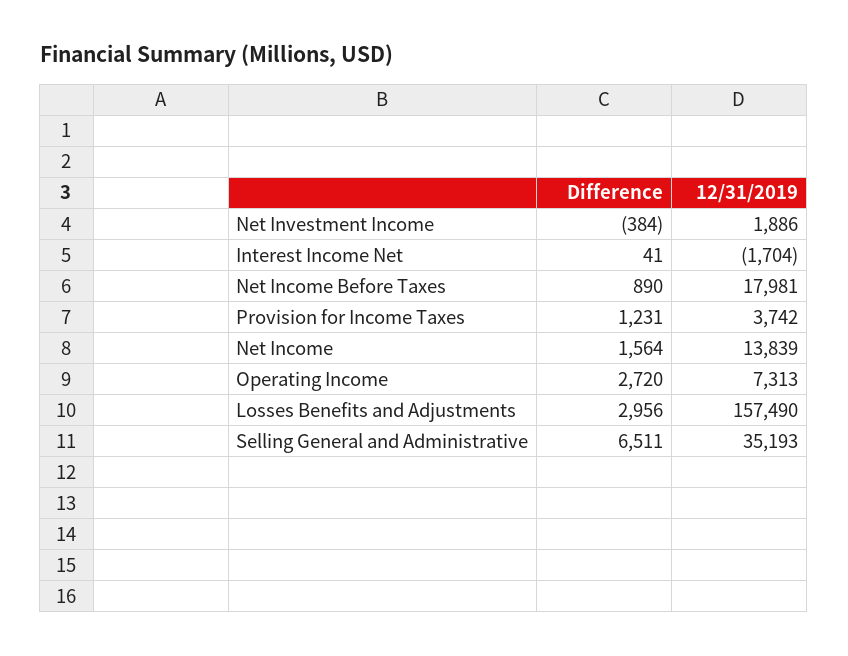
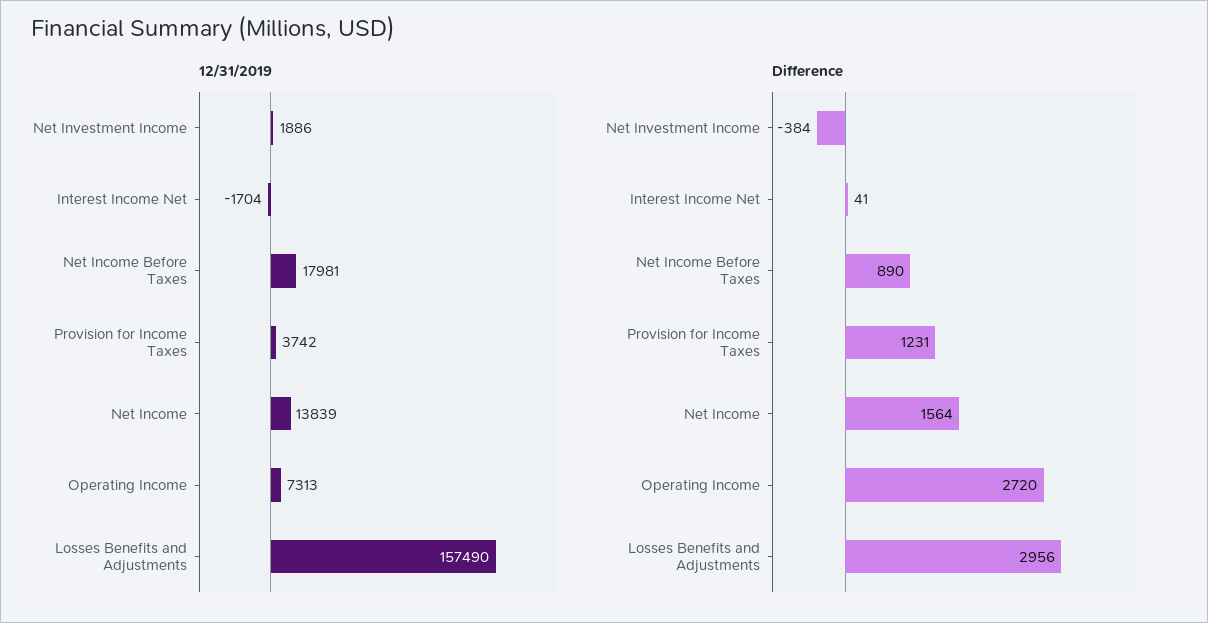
Difference, Selling General and Administrative: 6511 -> none
12/31/2019, Selling General and Administrative: 35193 -> none

